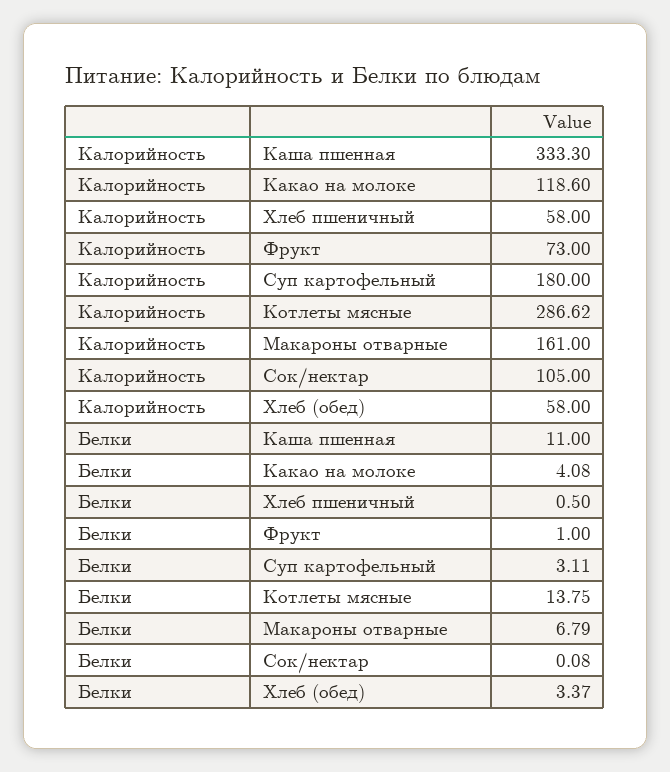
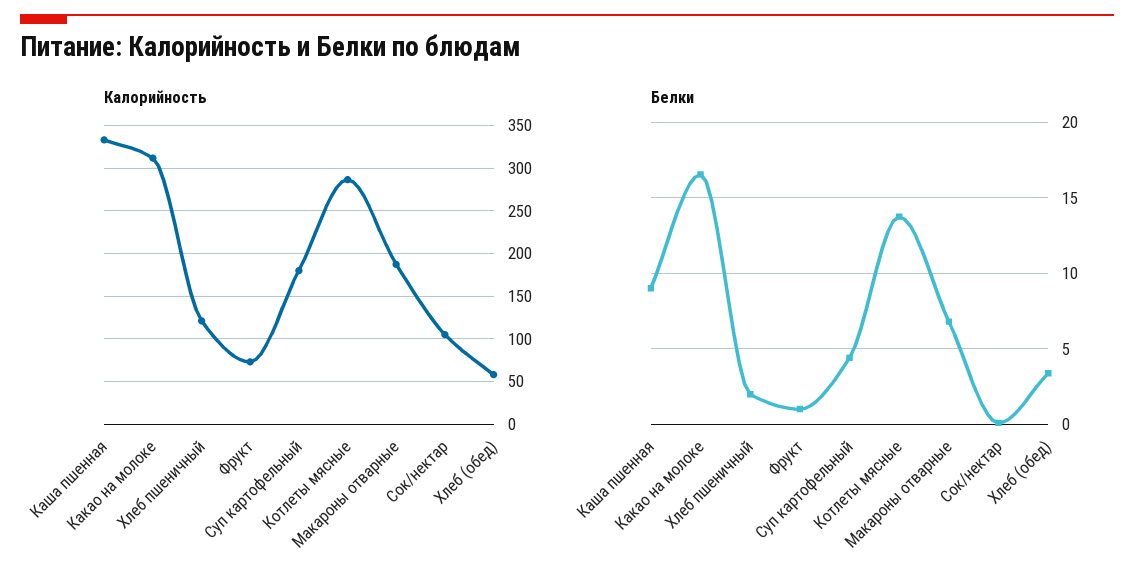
Калорийность, Какао на молоке: 118.6 -> 310
Калорийность, Хлеб пшеничный: 58 -> 120
Калорийность, Макароны отварные: 161 -> 190
Белки, Каша пшенная: 11 -> 9
Белки, Какао на молоке: 4.08 -> 16.5
Белки, Хлеб пшеничный: 0.5 -> 2
Белки, Суп картофельный: 3.11 -> 4.5

